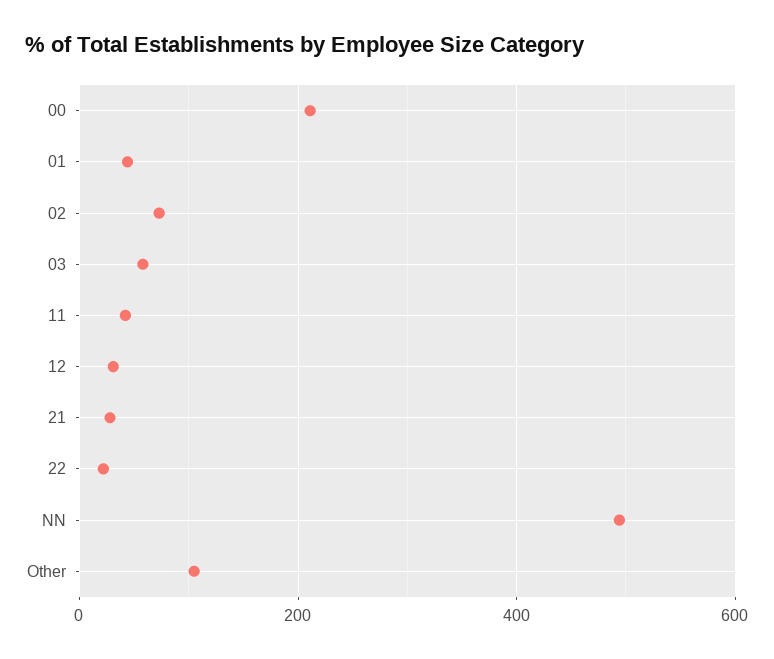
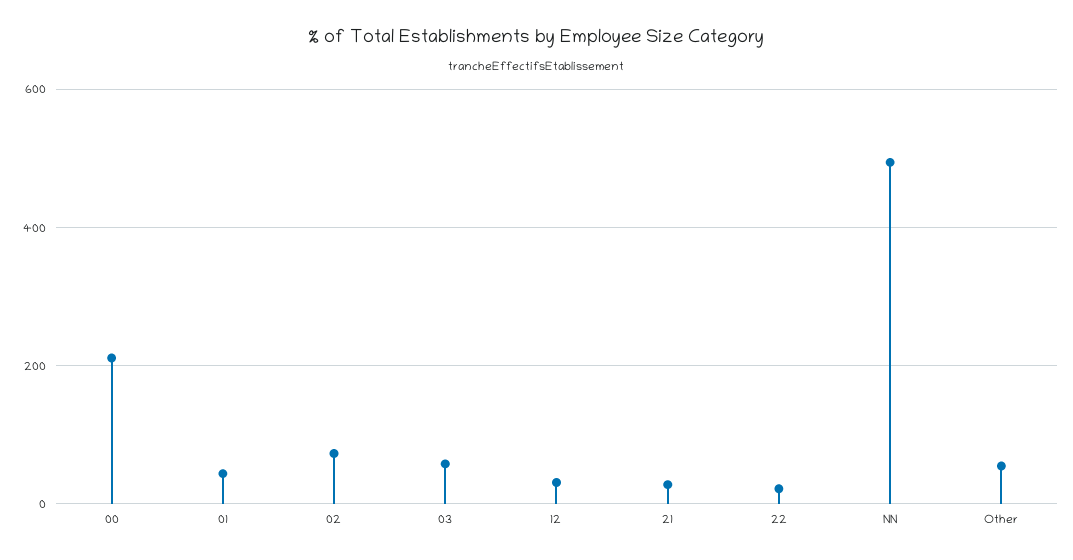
11: 40 -> none
Other: 100 -> 60

